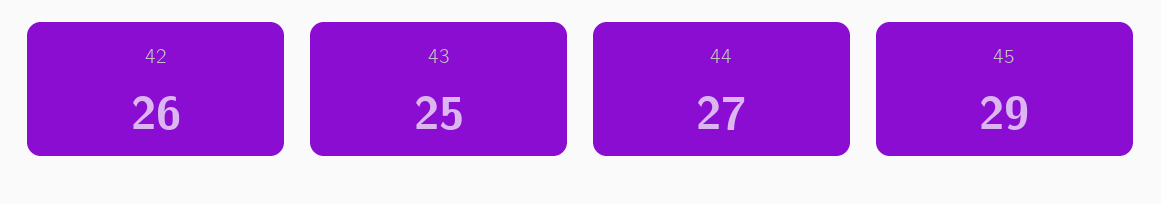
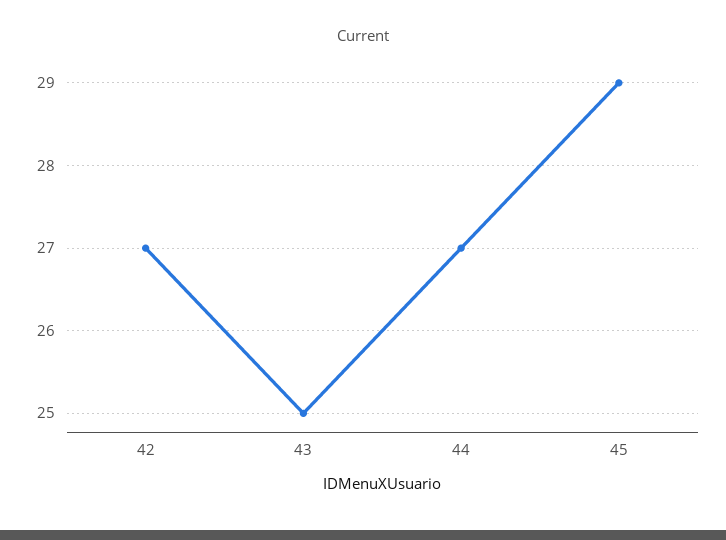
42: 26 -> 27

